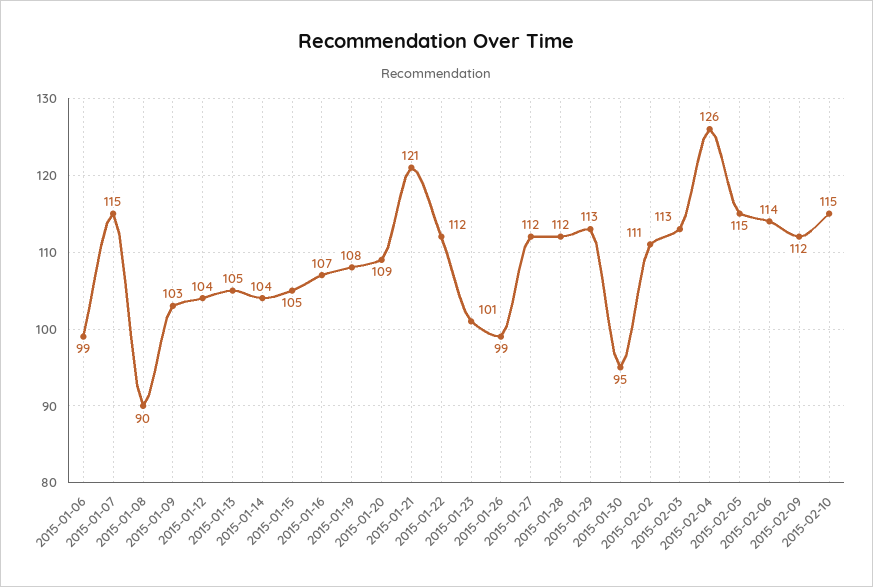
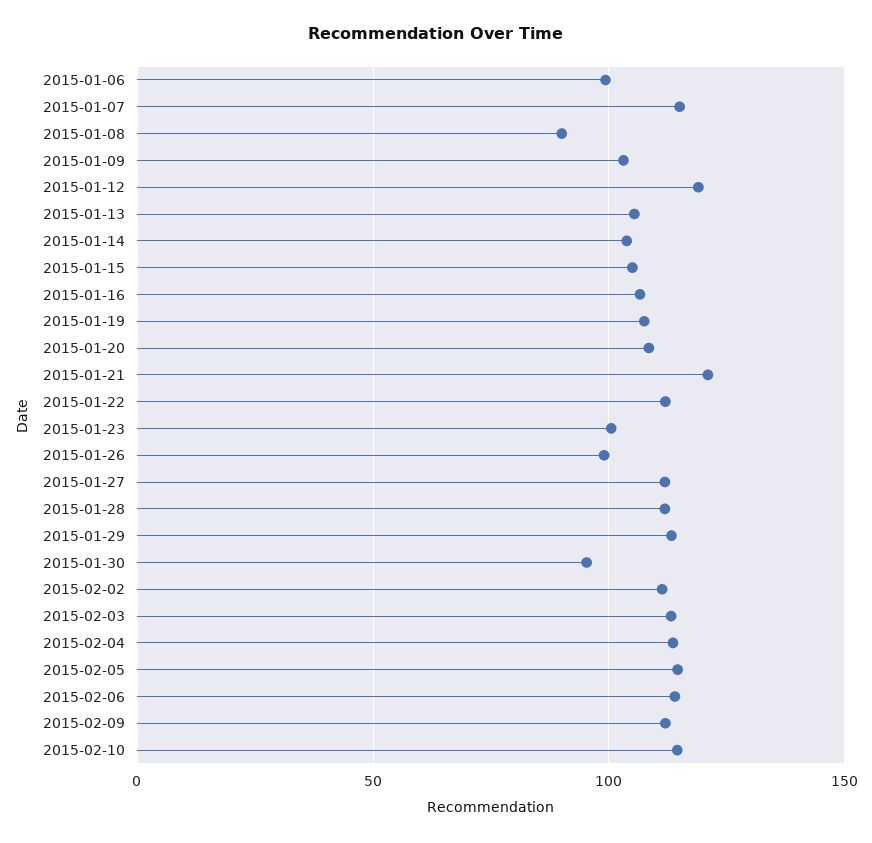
2015-01-12: 104 -> 120
2015-02-04: 126 -> 115

